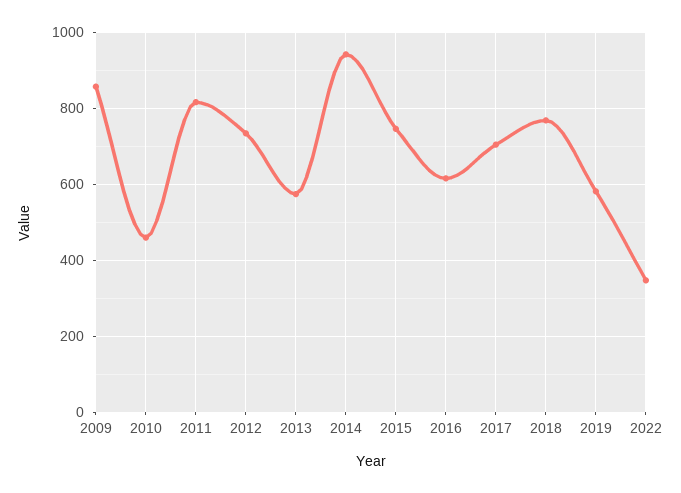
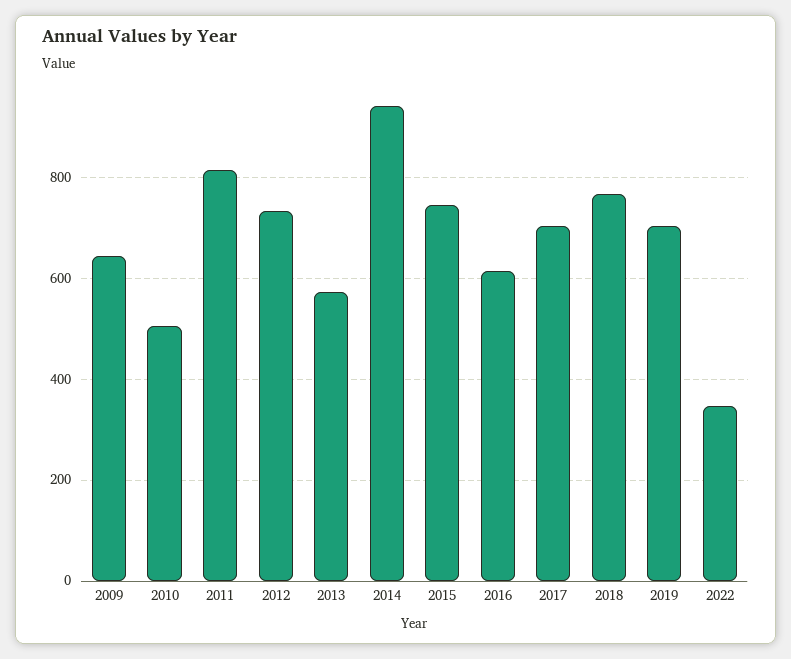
2009: 860 -> 640
2010: 460 -> 500
2019: 580 -> 700

